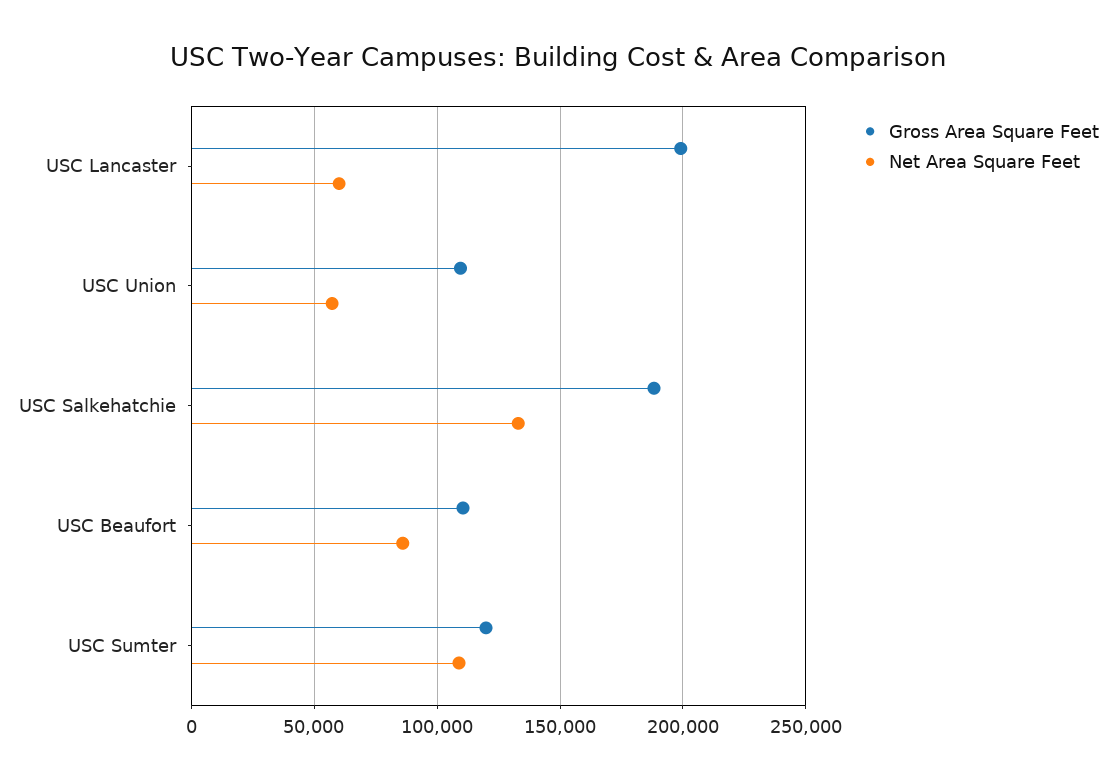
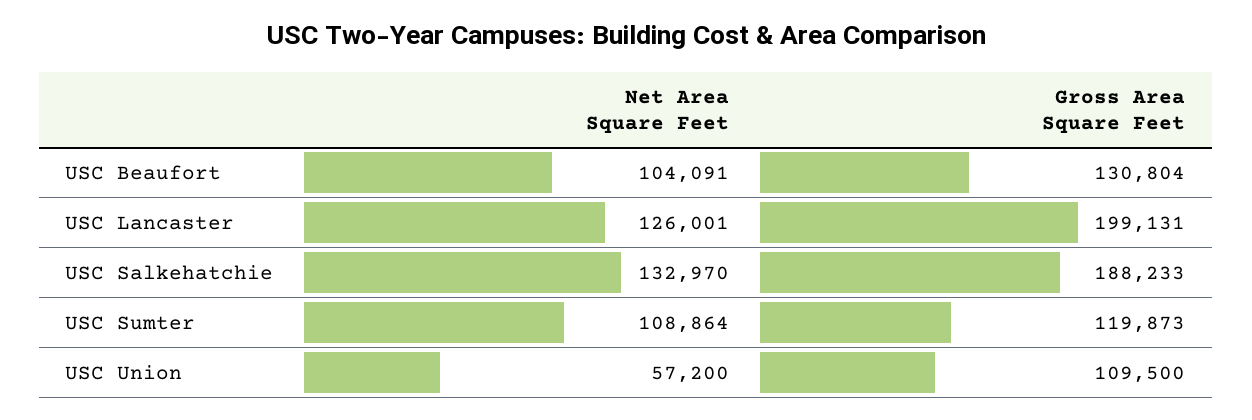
Net Area Square Feet, USC Lancaster: 60000 -> 126001
Gross Area Square Feet, USC Beaufort: 110000 -> 130804
Net Area Square Feet, USC Beaufort: 85000 -> 104091

